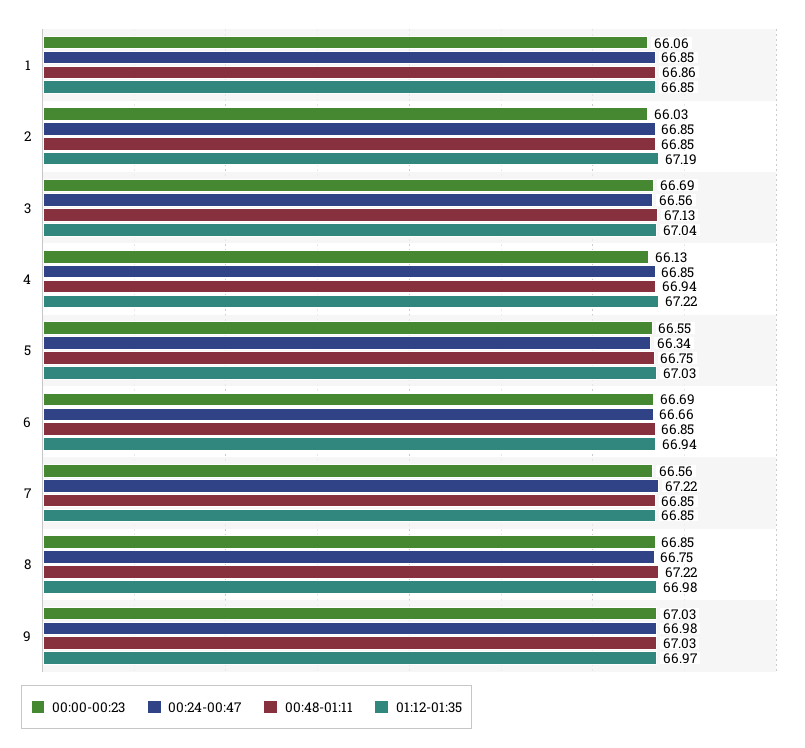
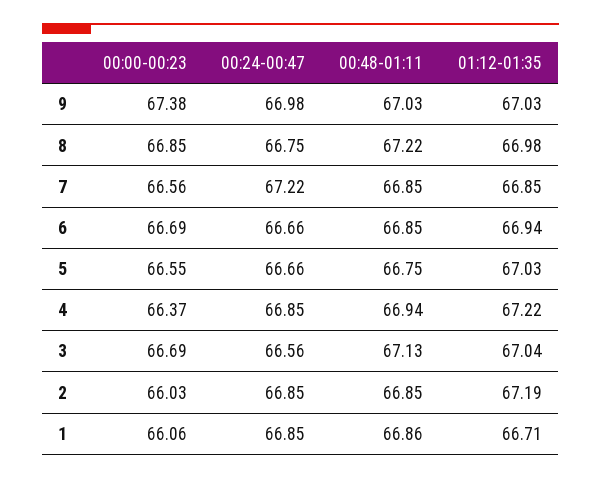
01:12-01:35, 1: 66.85 -> 66.71
00:00-00:23, 4: 66.13 -> 66.37
00:24-00:47, 5: 66.34 -> 66.66
00:00-00:23, 9: 67.03 -> 67.38
01:12-01:35, 9: 66.97 -> 67.03

